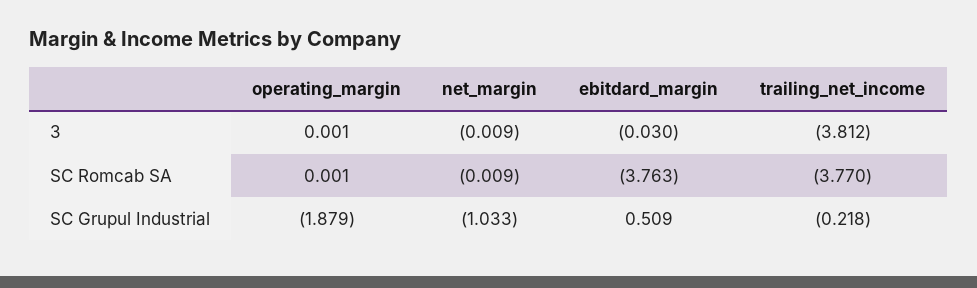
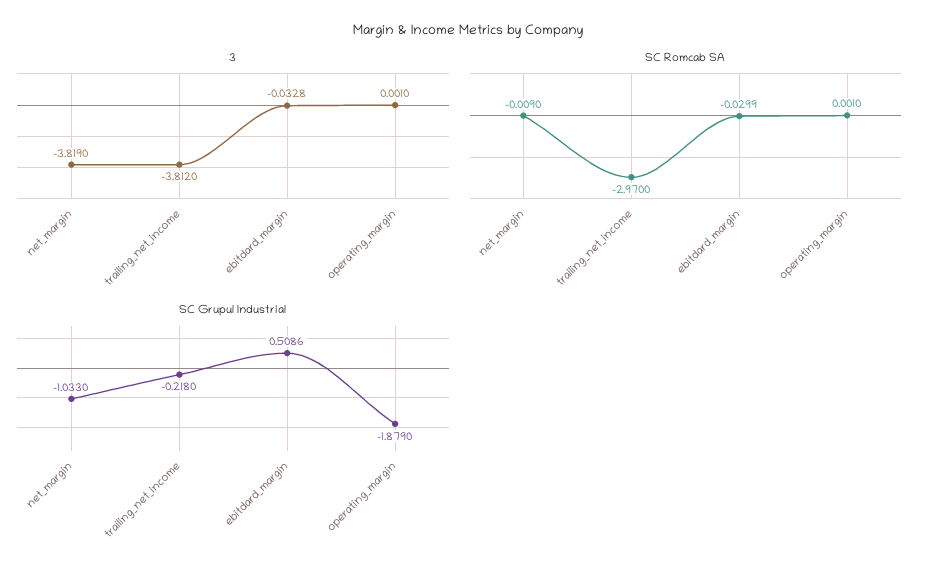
3, net_margin: -0.009 -> -3.819
3, ebitdard_margin: -0.03 -> -0.0328
SC Romcab SA, ebitdard_margin: -3.763 -> -0.0299
SC Romcab SA, trailing_net_income: -3.77 -> -2.97

